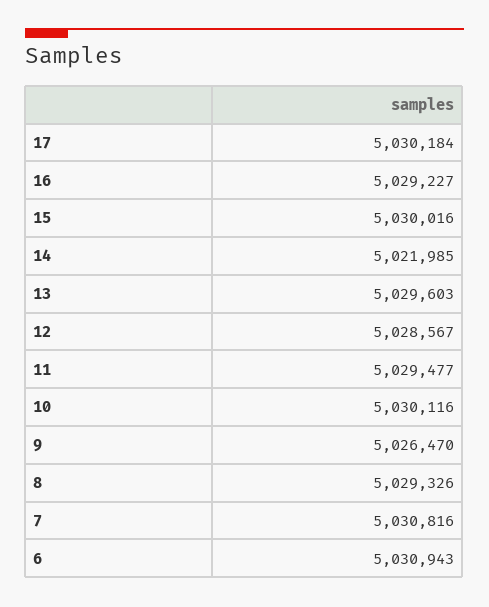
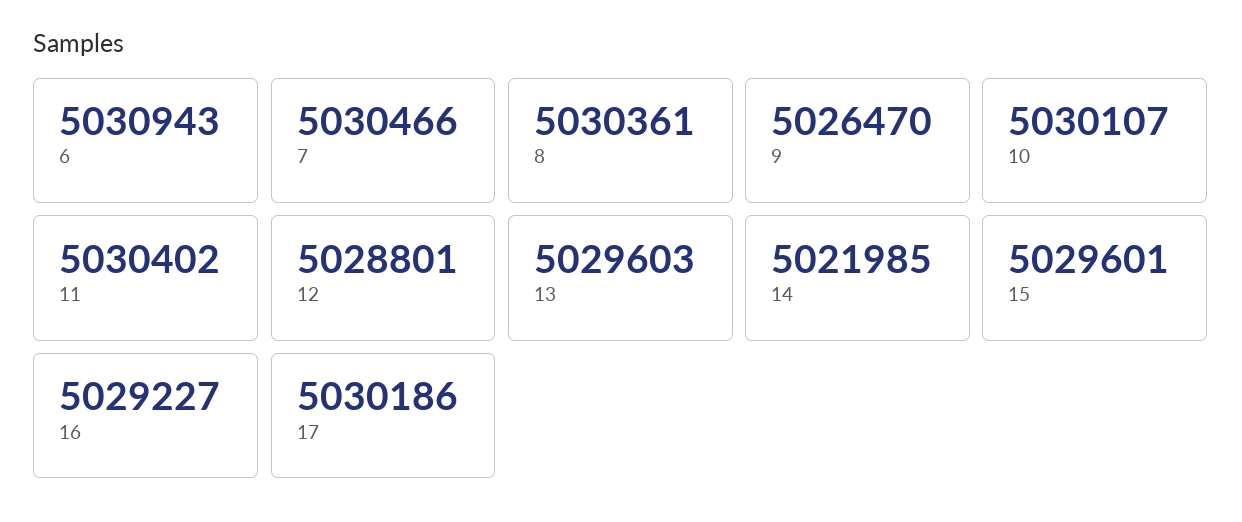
17: 5030184 -> 5030186
15: 5030016 -> 5029601
12: 5028567 -> 5028801
11: 5029477 -> 5030402
10: 5030116 -> 5030107
8: 5029326 -> 5030361
7: 5030816 -> 5030466

